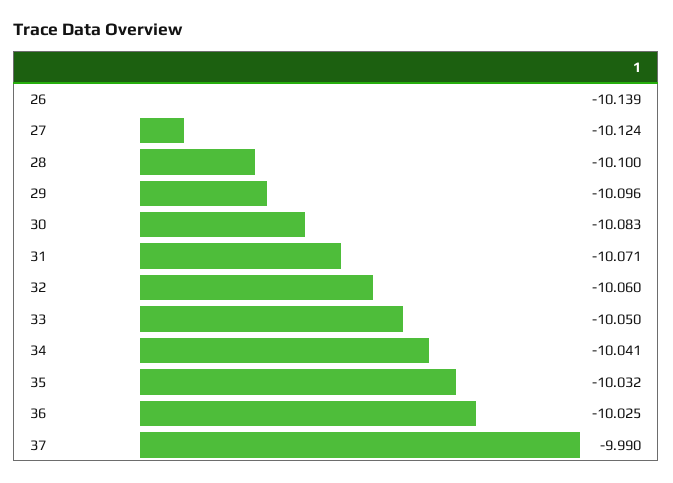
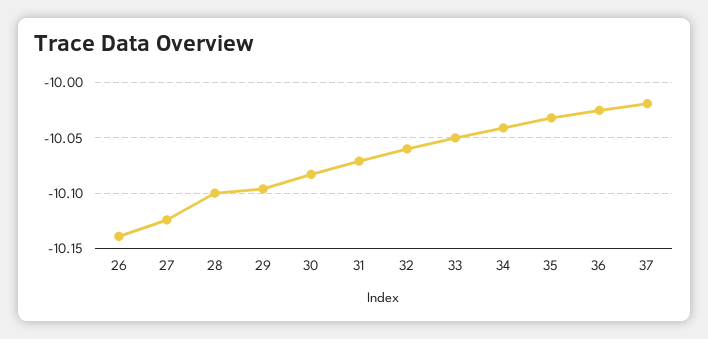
37: -9.99 -> -10.02

